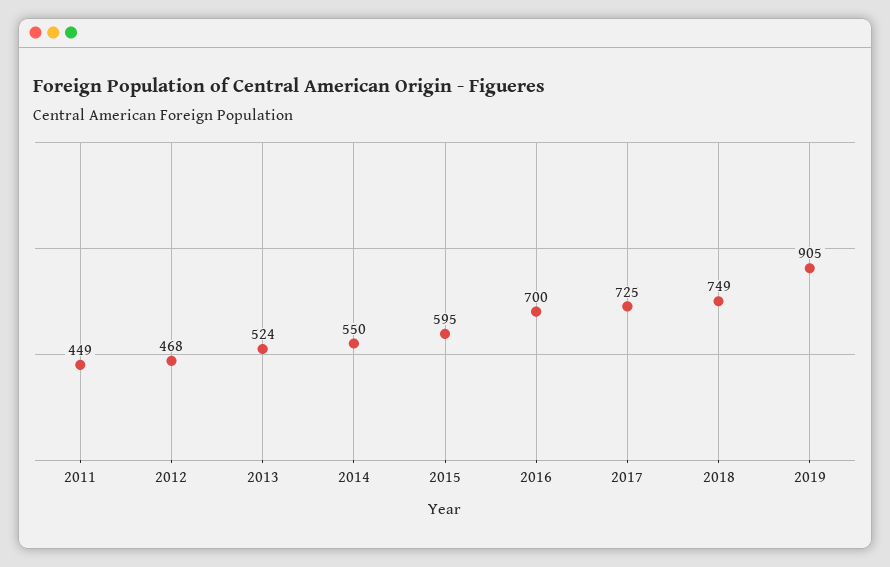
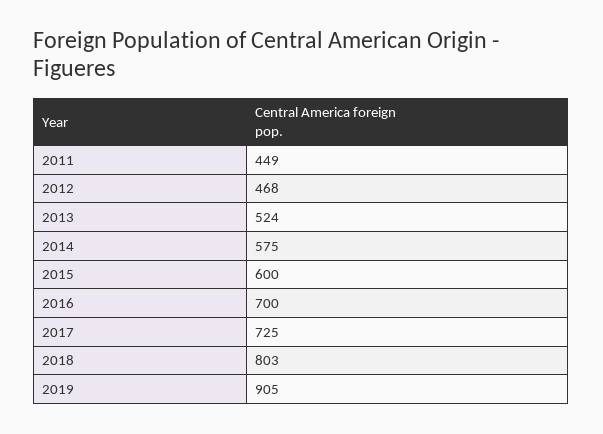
2014: 550 -> 575
2015: 595 -> 600
2018: 749 -> 803

